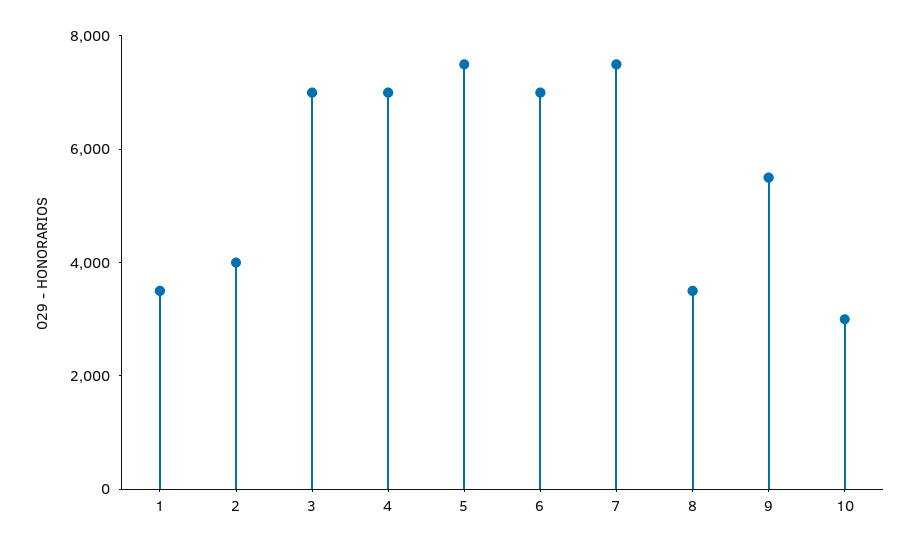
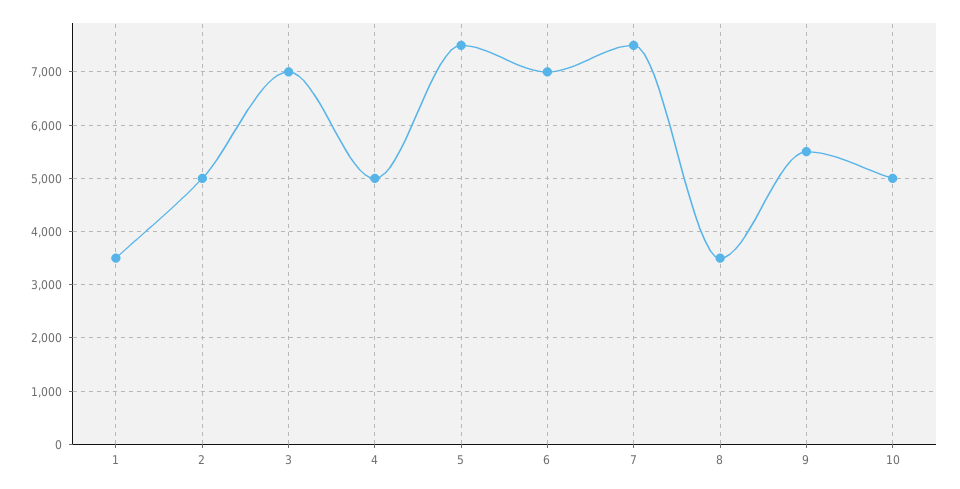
2: 4000 -> 5000
4: 7000 -> 5000
10: 3000 -> 5000

